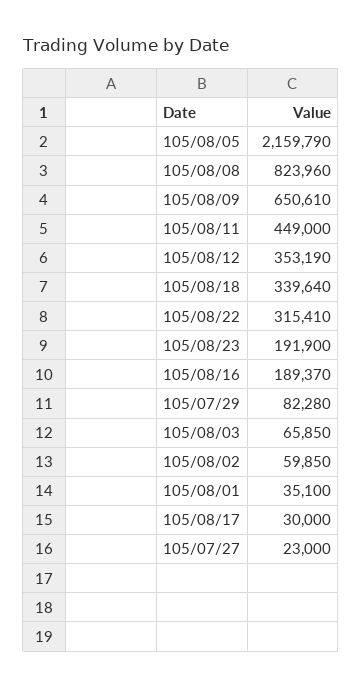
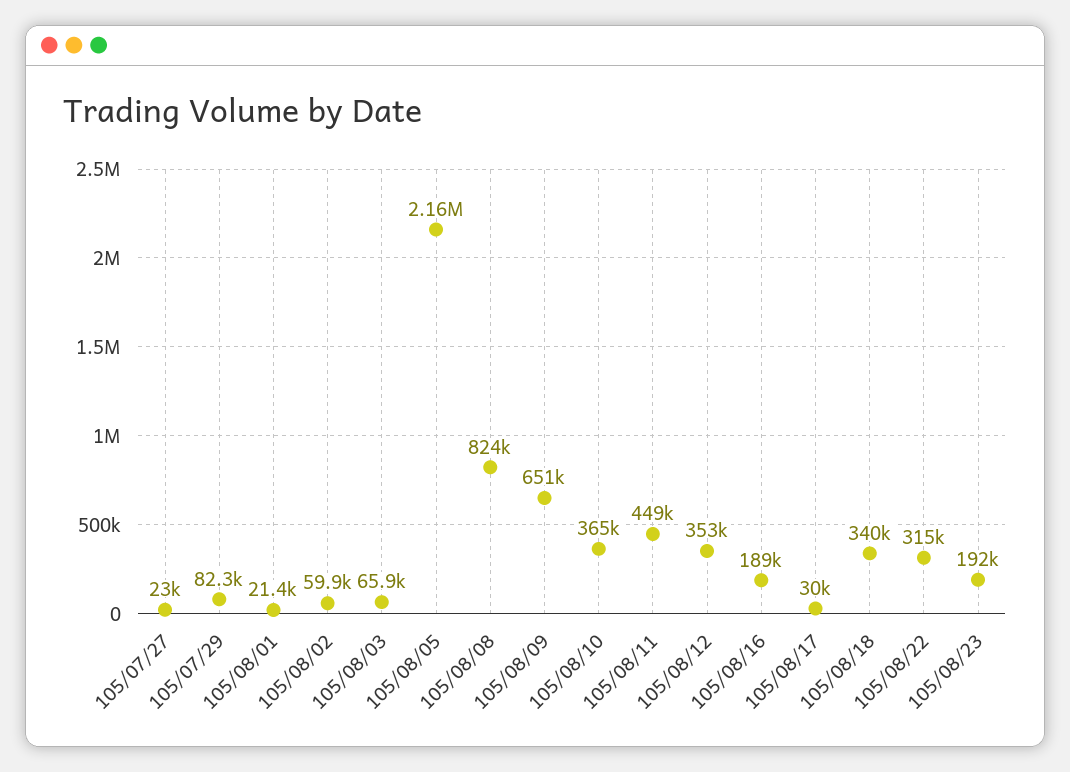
105/08/01: 35100 -> 21400
105/08/10: none -> 365000

